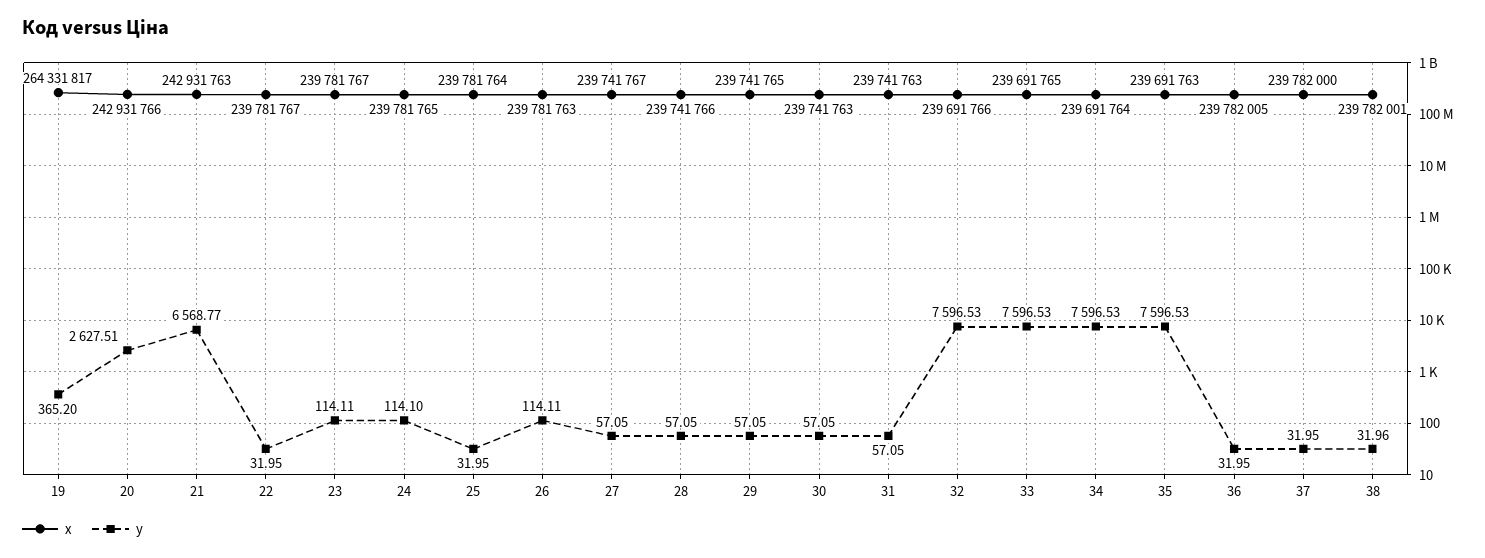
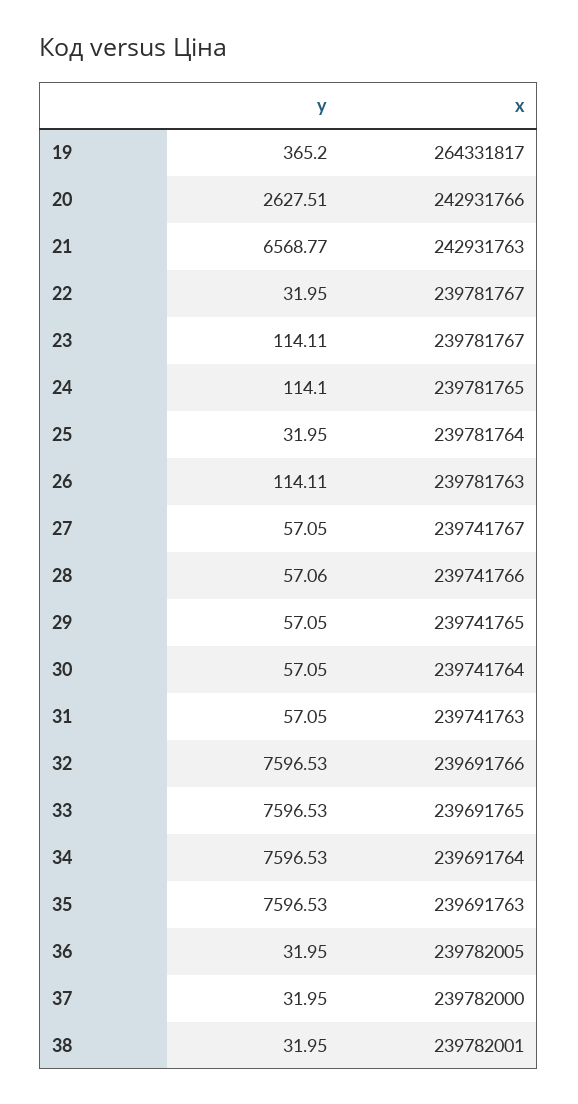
y, 28: 57.05 -> 57.06
x, 30: 239741763 -> 239741764
y, 38: 31.96 -> 31.95

